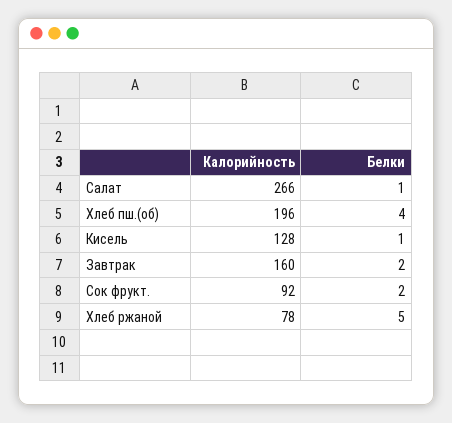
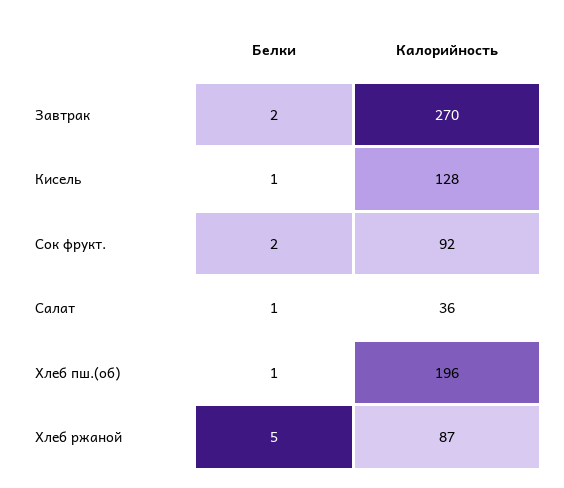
Калорийность, Салат: 266 -> 36
Белки, Хлеб пш.(об): 4 -> 1
Калорийность, Завтрак: 160 -> 270
Калорийность, Хлеб ржаной: 78 -> 87

